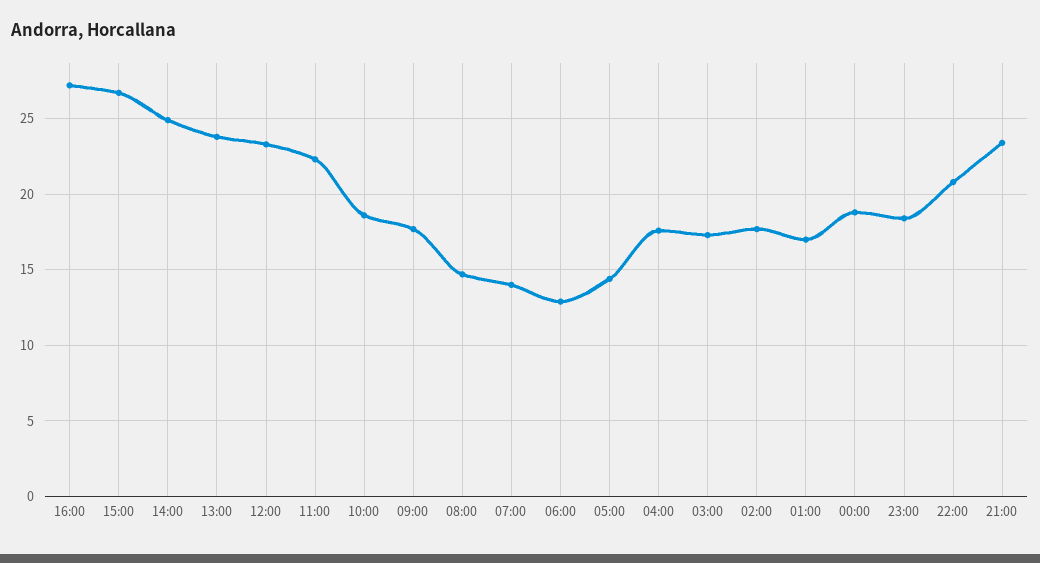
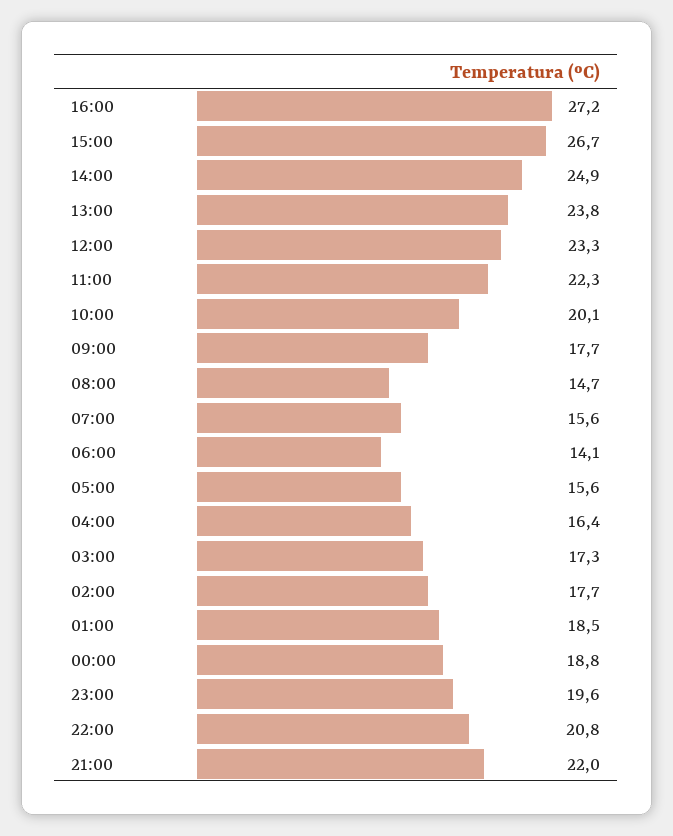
10:00: 18.5 -> 20.1
07:00: 14 -> 15.6
06:00: 13 -> 14.1
05:00: 14.5 -> 15.6
04:00: 17.5 -> 16.4
01:00: 17 -> 18.5
23:00: 18.5 -> 19.6
21:00: 23.5 -> 22

